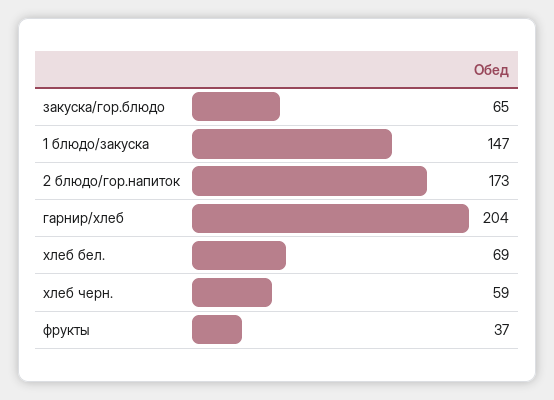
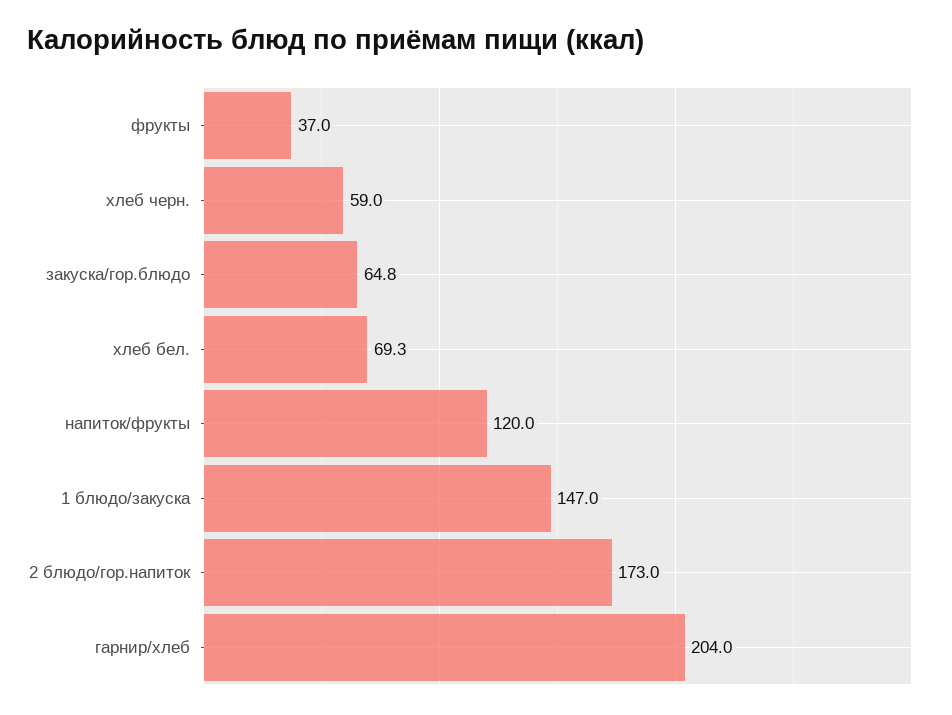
напиток/фрукты: none -> 120

